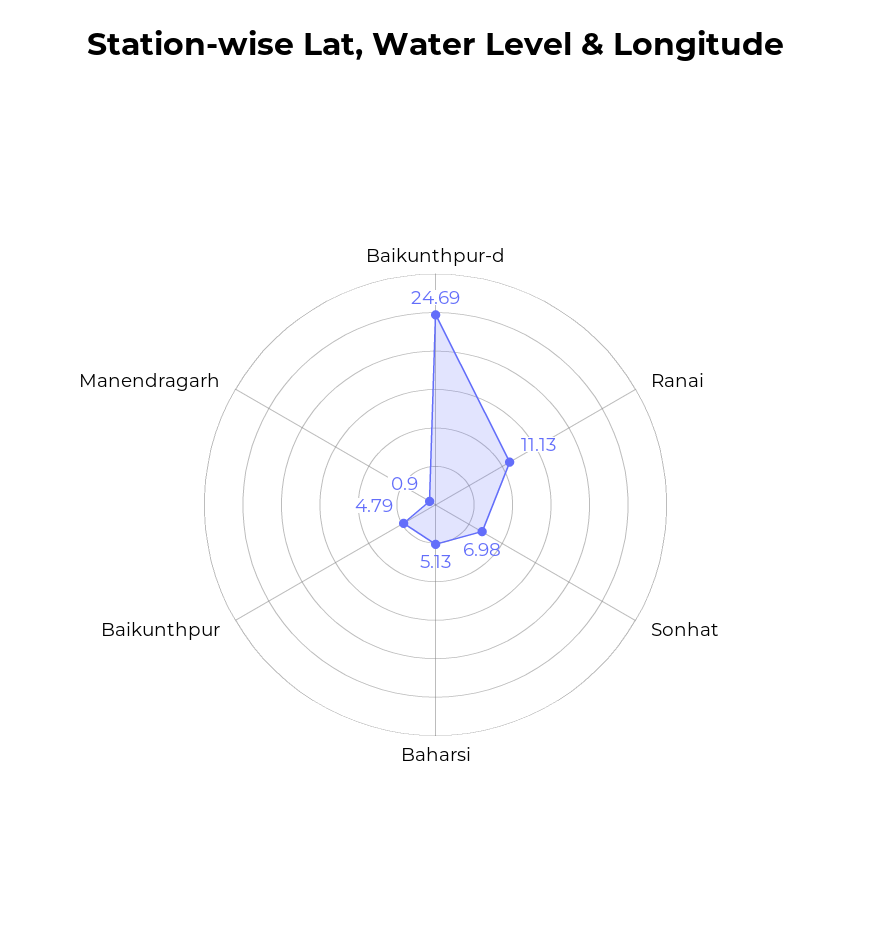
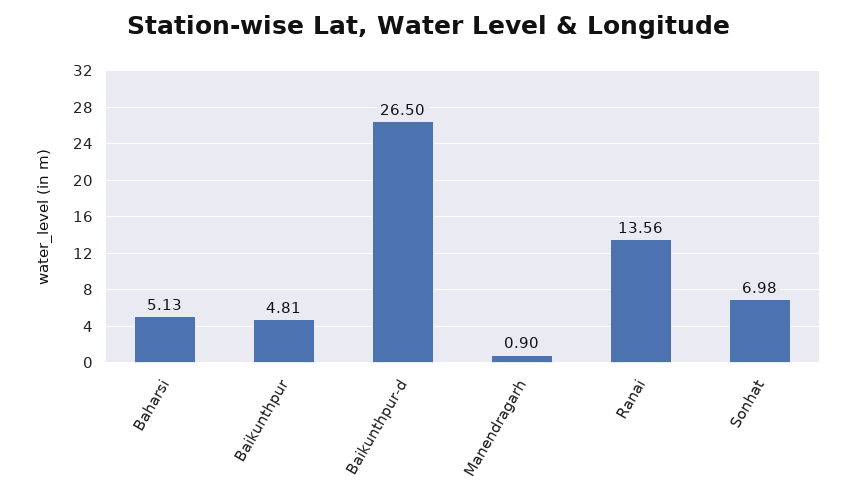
Baikunthpur-d: 24.69 -> 26.5
Ranai: 11.13 -> 13.56
Baikunthpur: 4.79 -> 4.81

